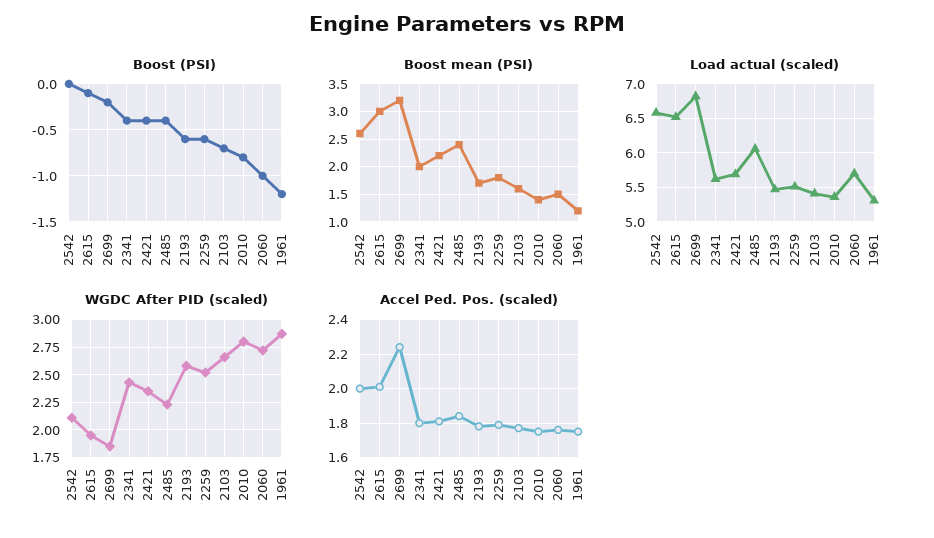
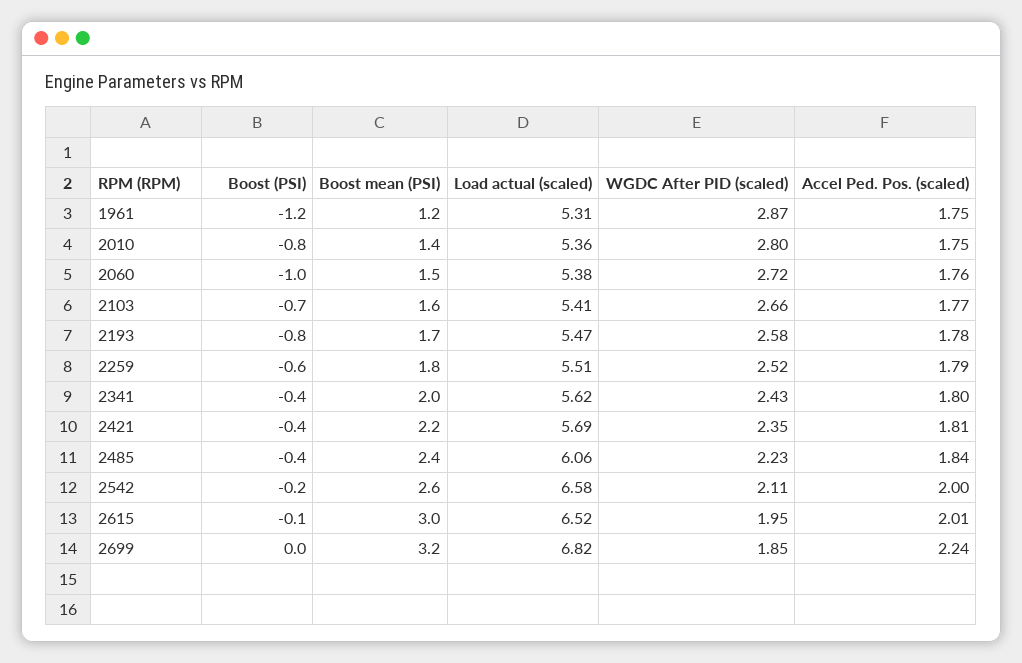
Boost (PSI), 2542: 0 -> -0.2
Boost (PSI), 2699: -0.2 -> 0
Boost (PSI), 2193: -0.6 -> -0.8
Load actual (scaled), 2060: 5.7 -> 5.38

